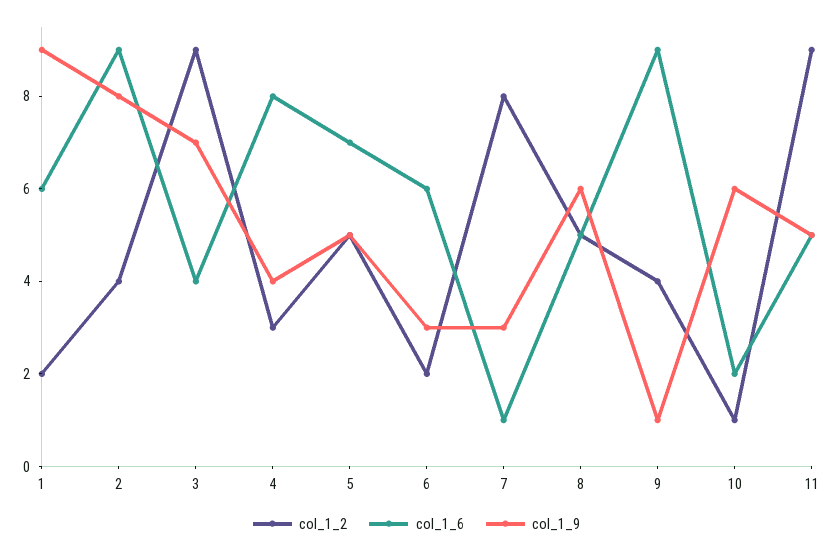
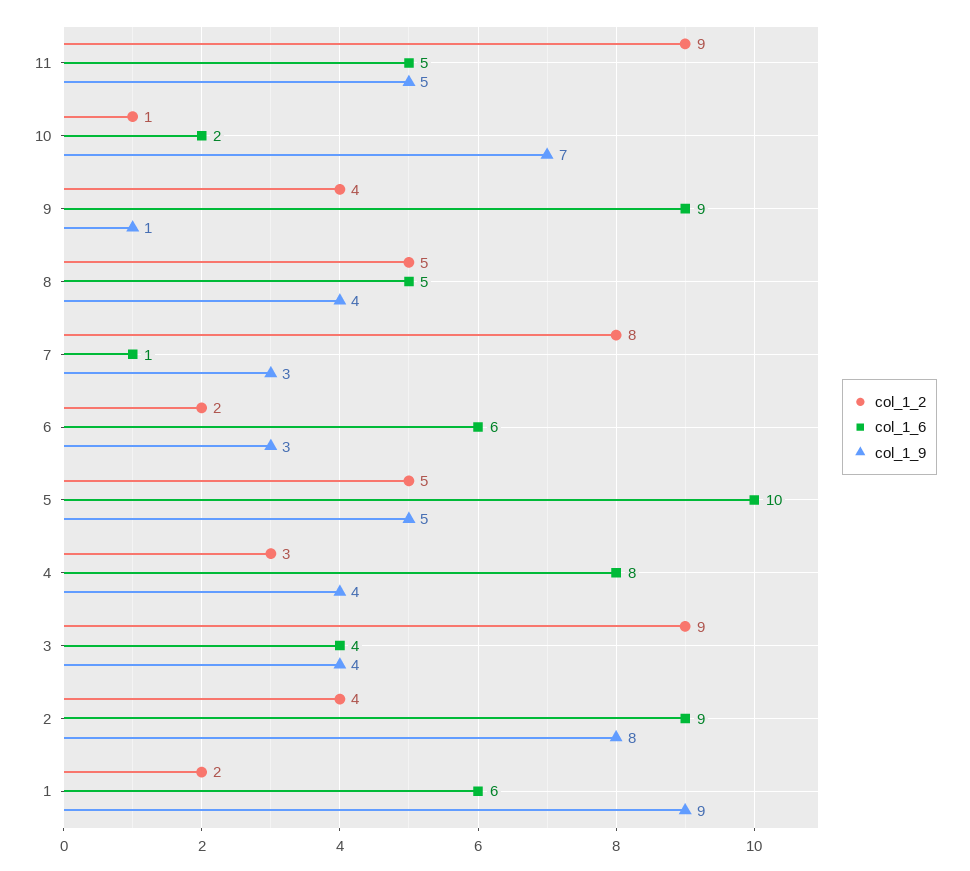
col_1_9, 3: 7 -> 4
col_1_6, 5: 7 -> 10
col_1_9, 8: 6 -> 4
col_1_9, 10: 6 -> 7

